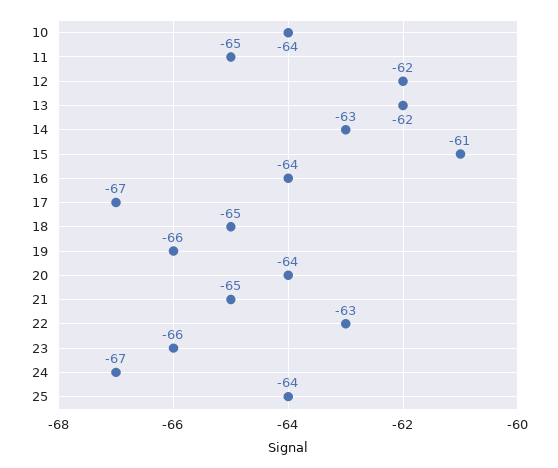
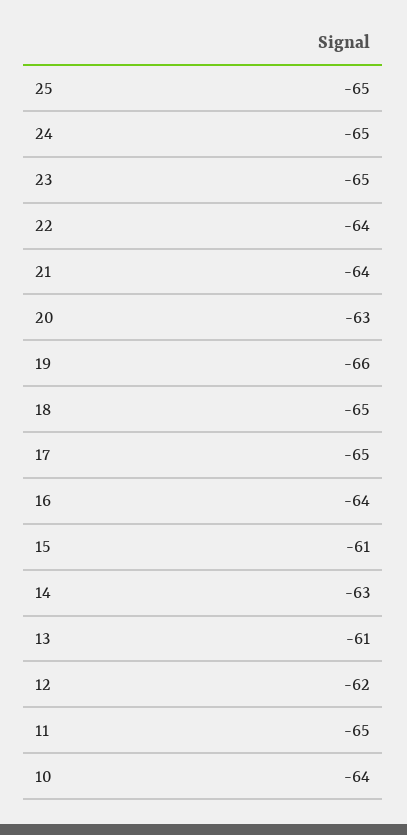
13: -62 -> -61
17: -67 -> -65
20: -64 -> -63
21: -65 -> -64
22: -63 -> -64
23: -66 -> -65
24: -67 -> -65
25: -64 -> -65

